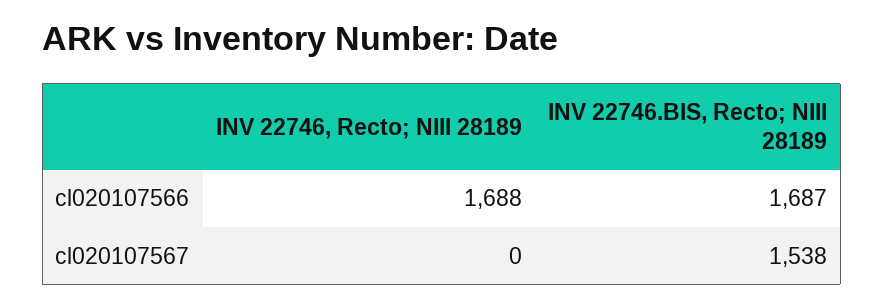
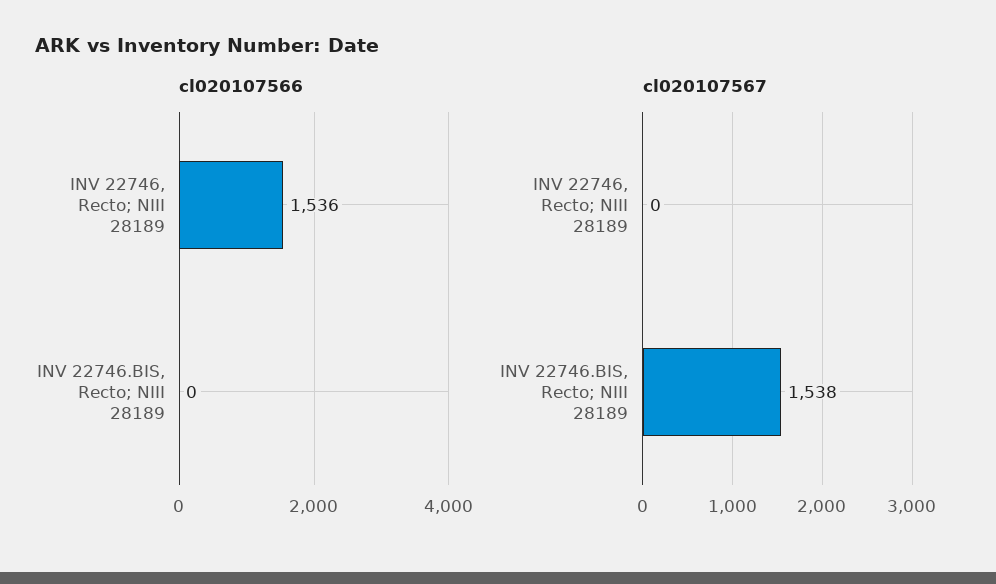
cl020107566, INV 22746, Recto; NIII 28189: 1688 -> 1536
cl020107566, INV 22746.BIS, Recto; NIII 28189: 1687 -> 0

